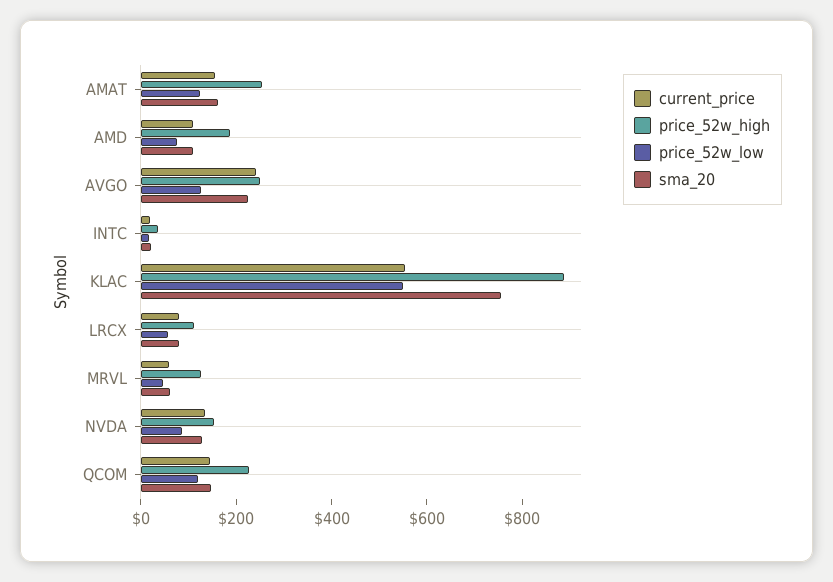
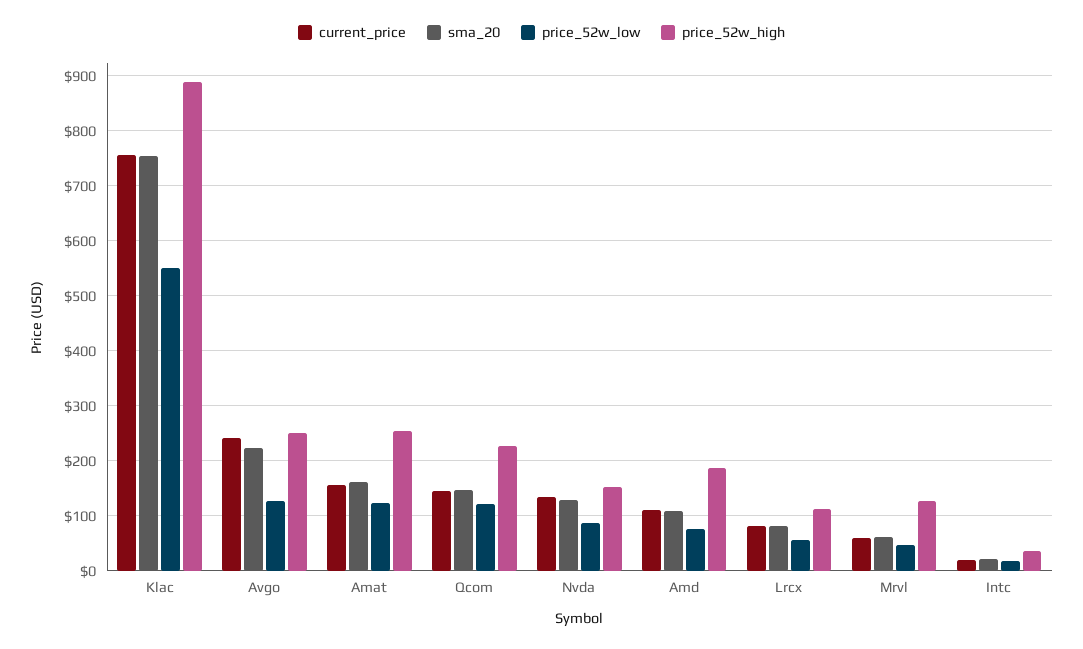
current_price, KLAC: 550 -> 760

